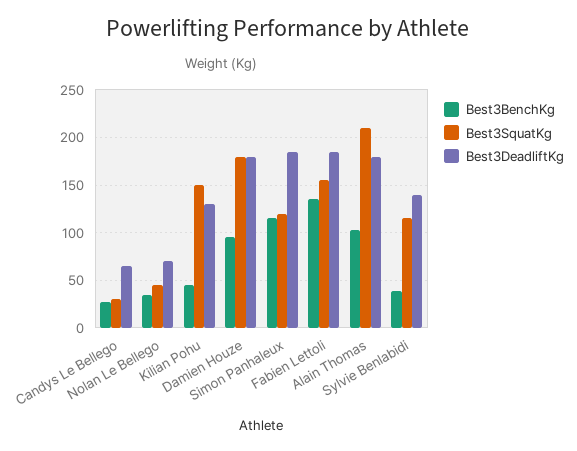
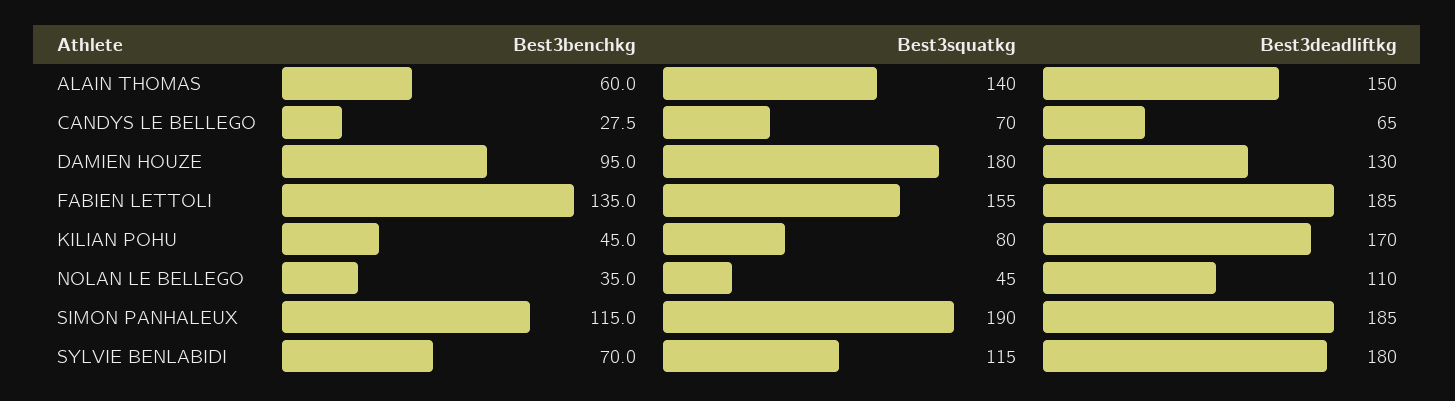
Best3SquatKg, Candys Le Bellego: 30 -> 70
Best3DeadliftKg, Nolan Le Bellego: 70 -> 110
Best3SquatKg, Kilian Pohu: 150 -> 80
Best3DeadliftKg, Kilian Pohu: 130 -> 170
Best3DeadliftKg, Damien Houze: 180 -> 130
Best3SquatKg, Simon Panhaleux: 120 -> 190
Best3BenchKg, Alain Thomas: 100 -> 60
Best3SquatKg, Alain Thomas: 210 -> 140
Best3DeadliftKg, Alain Thomas: 180 -> 150
Best3BenchKg, Sylvie Benlabidi: 40 -> 70
Best3DeadliftKg, Sylvie Benlabidi: 140 -> 180

